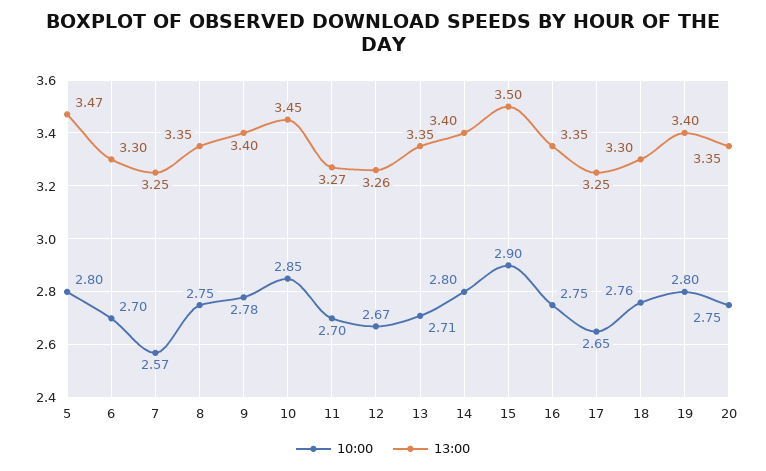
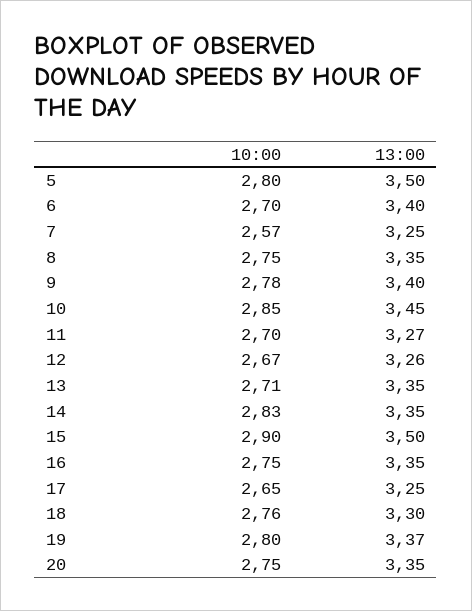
13:00, 5: 3.47 -> 3.5
13:00, 6: 3.3 -> 3.4
10:00, 14: 2.8 -> 2.83
13:00, 14: 3.4 -> 3.35
13:00, 19: 3.4 -> 3.37

